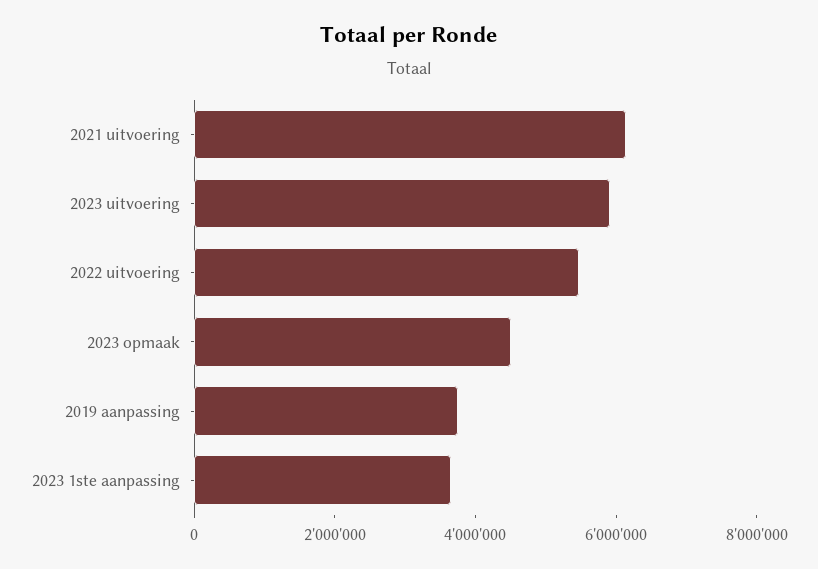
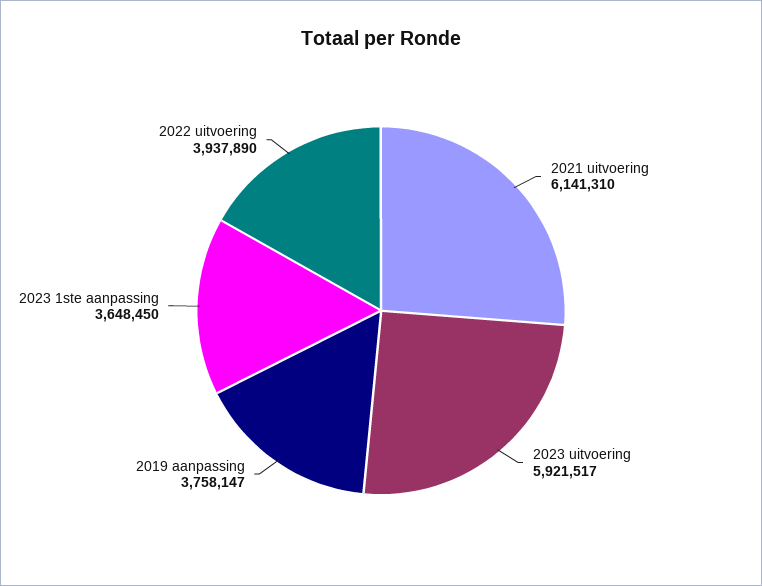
2022 uitvoering: 5500000 -> 3937890
2023 opmaak: 4500000 -> none

